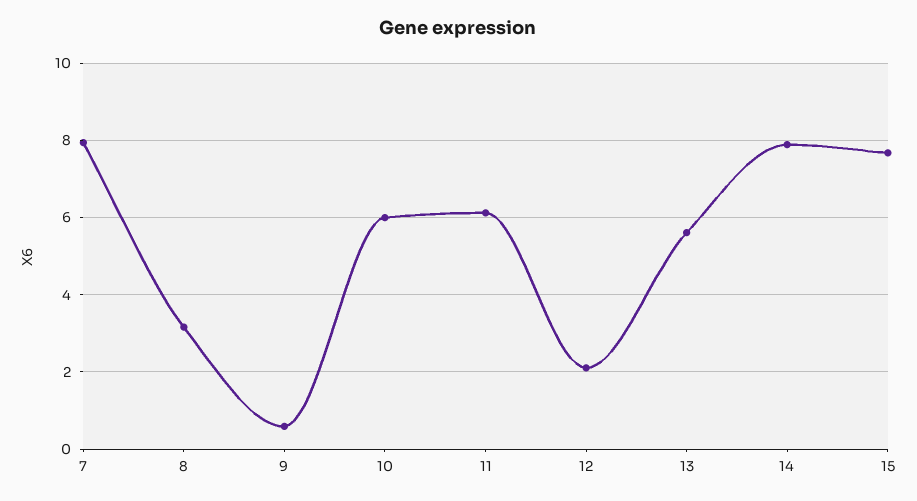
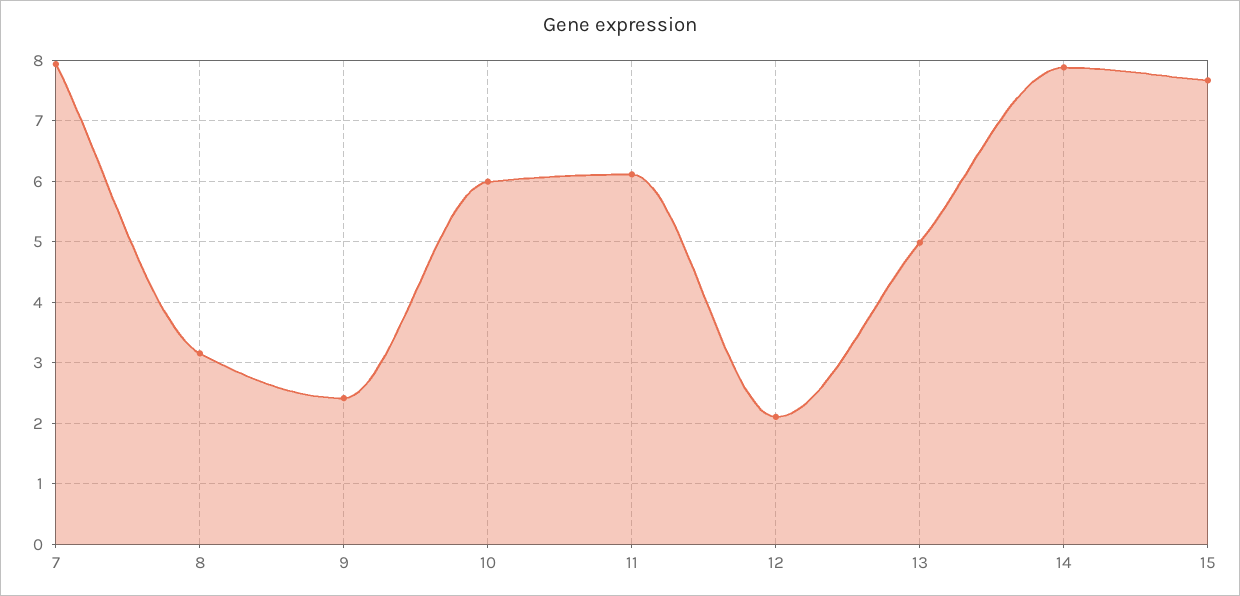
9: 0.6 -> 2.4
13: 5.6 -> 5

